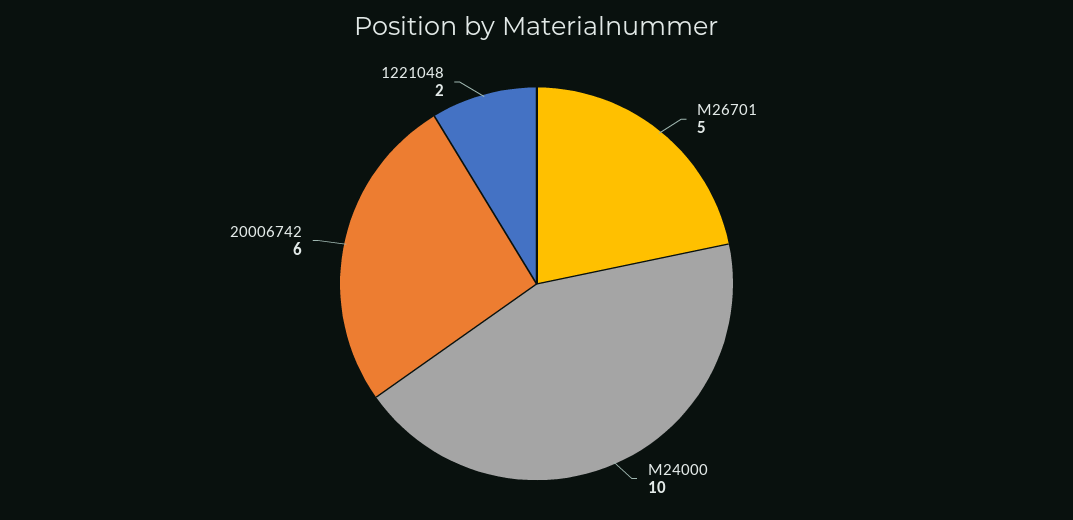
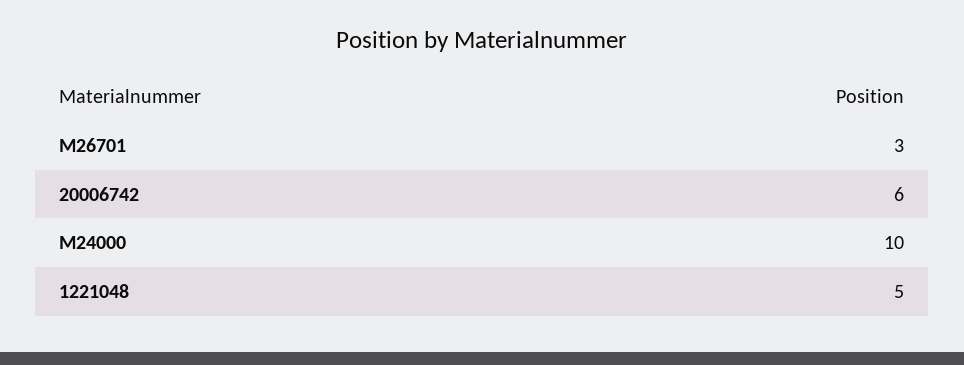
M26701: 5 -> 3
1221048: 2 -> 5

